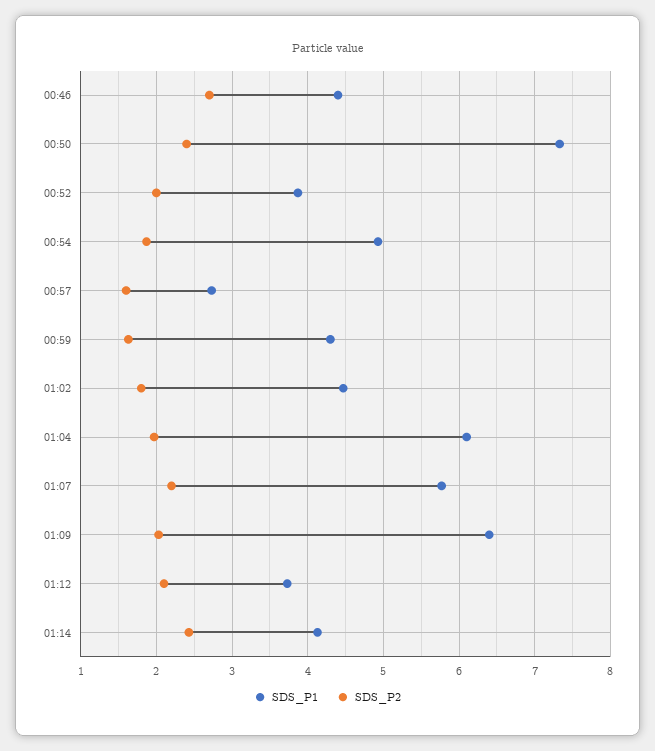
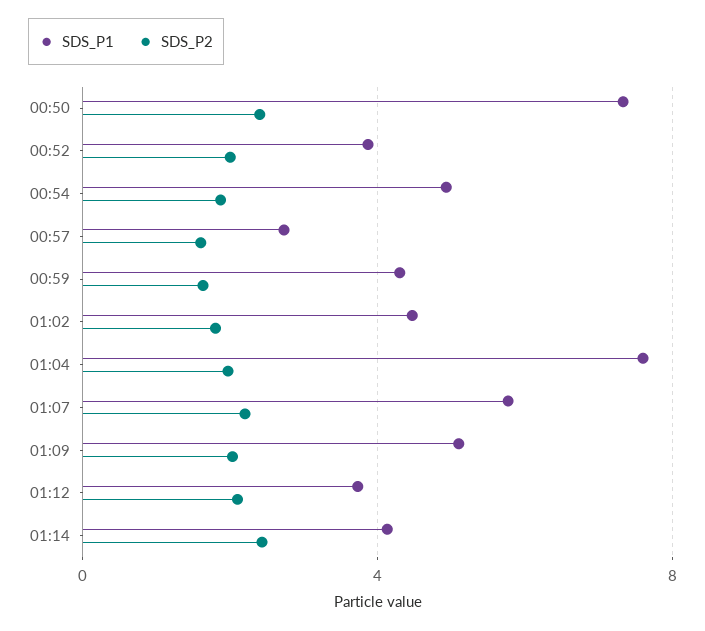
SDS_P1, 00:46: 4.4 -> none
SDS_P2, 00:46: 2.7 -> none
SDS_P1, 01:04: 6.1 -> 7.5
SDS_P1, 01:09: 6.4 -> 5

